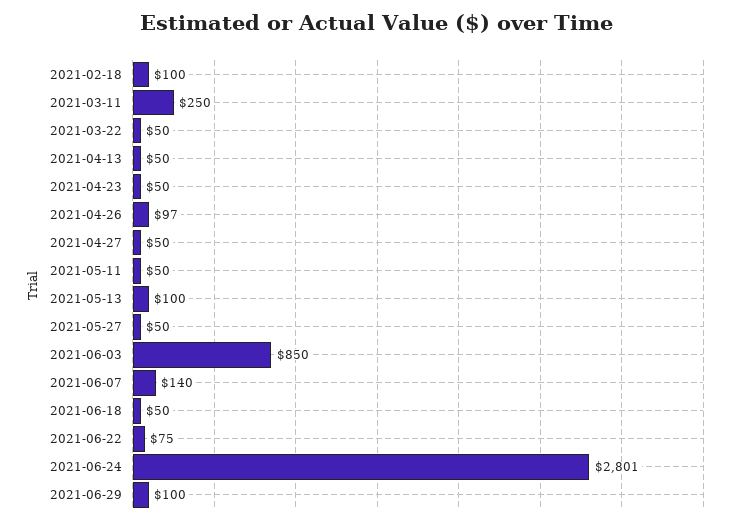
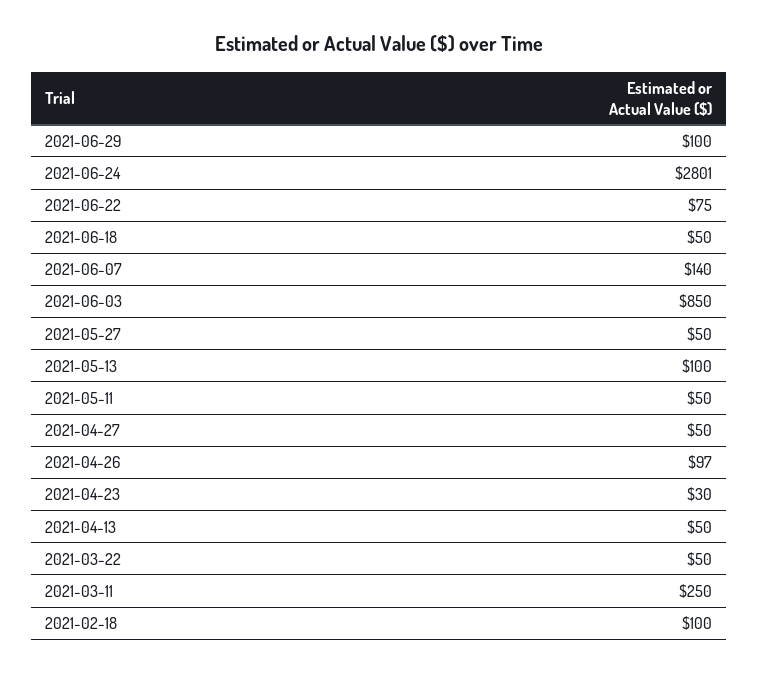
2021-04-23: 50 -> 30

